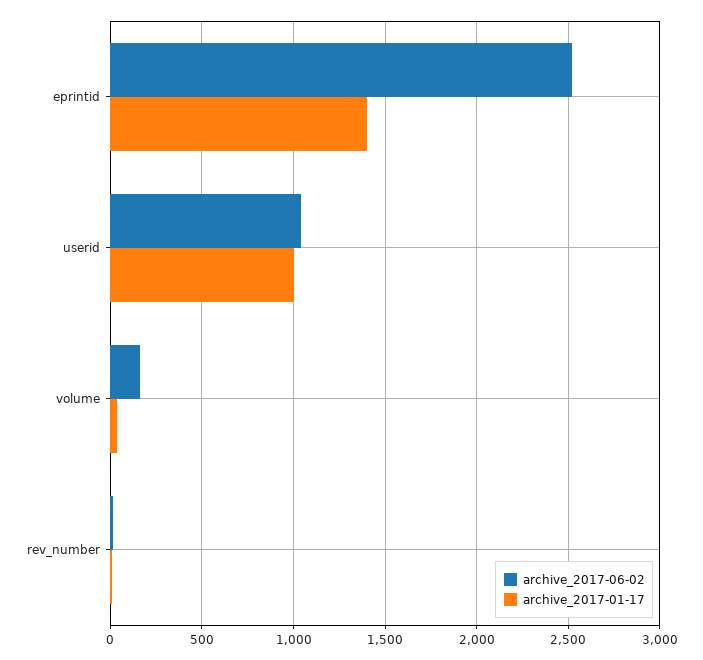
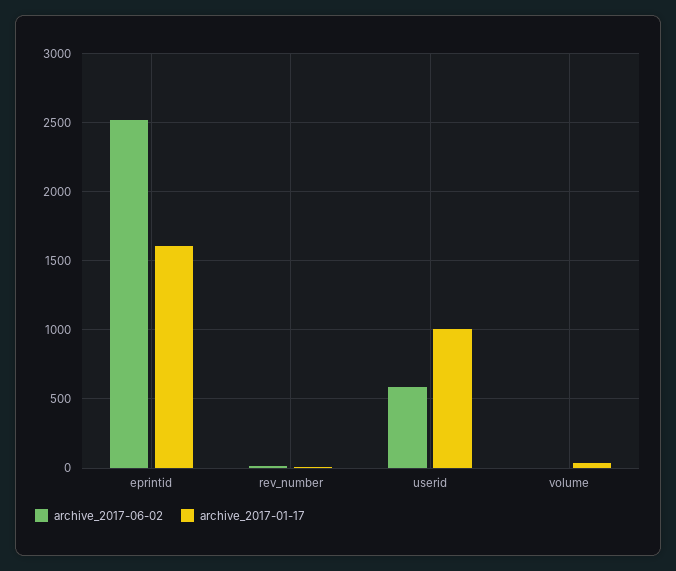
archive_2017-01-17, eprintid: 1400 -> 1600
archive_2017-06-02, userid: 1050 -> 600
archive_2017-06-02, volume: 150 -> 0

